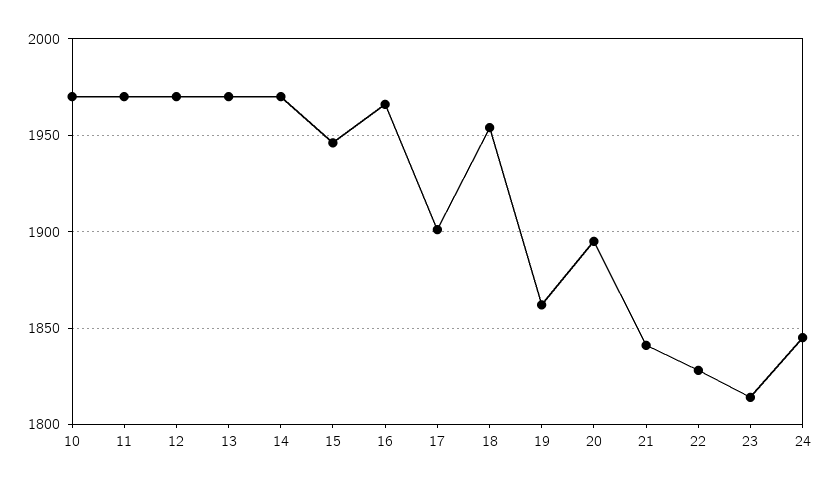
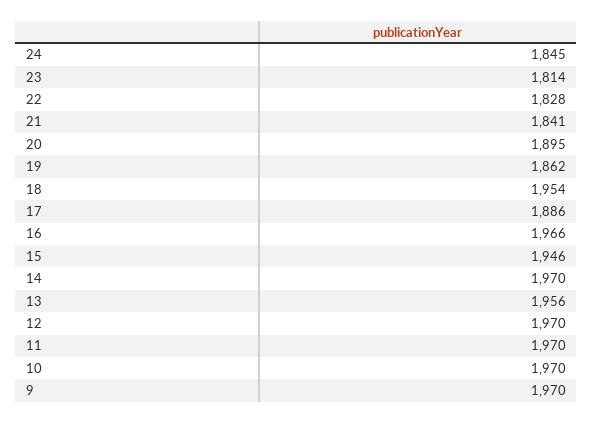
13: 1970 -> 1956
17: 1900 -> 1886
9: none -> 1970

